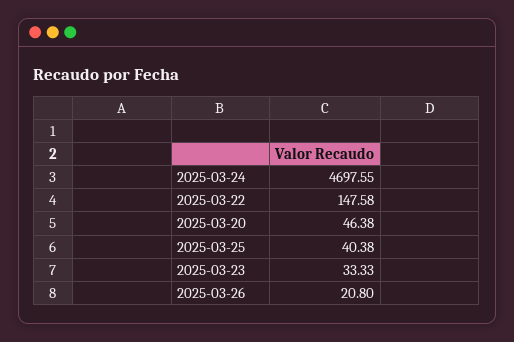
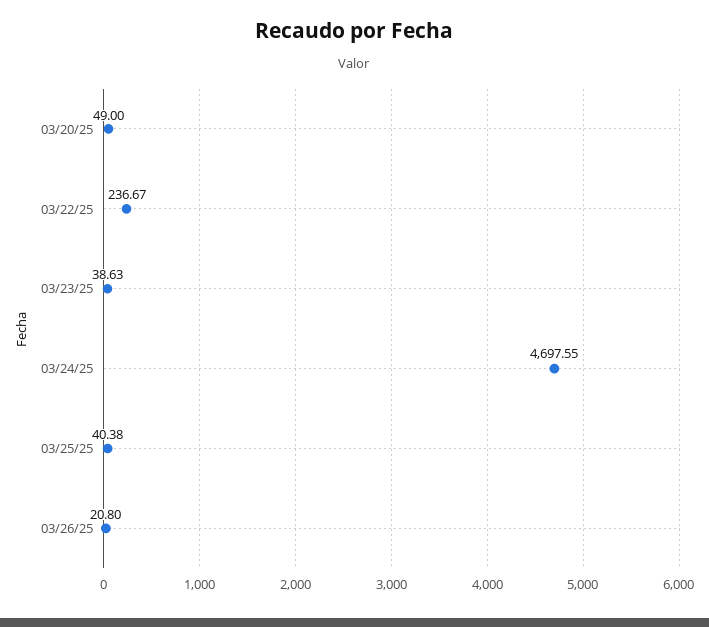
2025-03-22: 147.58 -> 236.67
2025-03-20: 46.38 -> 49
2025-03-23: 33.33 -> 38.63

